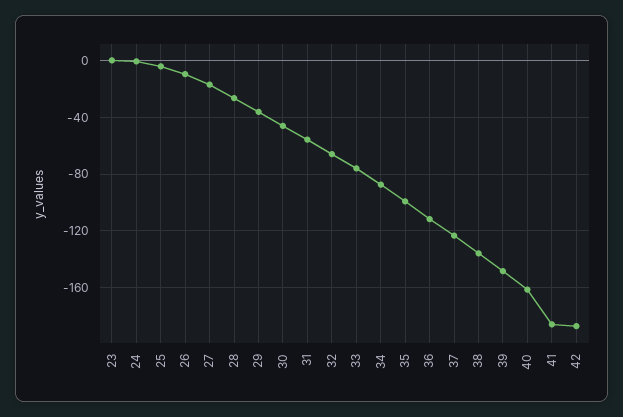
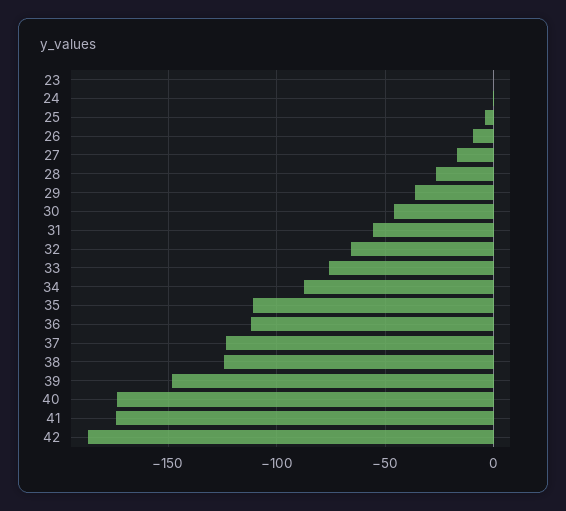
35: -100 -> -110
38: -135 -> -125
40: -160 -> -175
41: -185 -> -175

